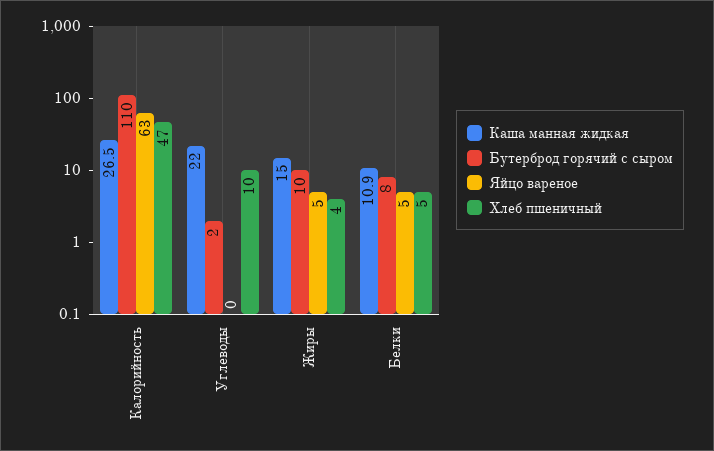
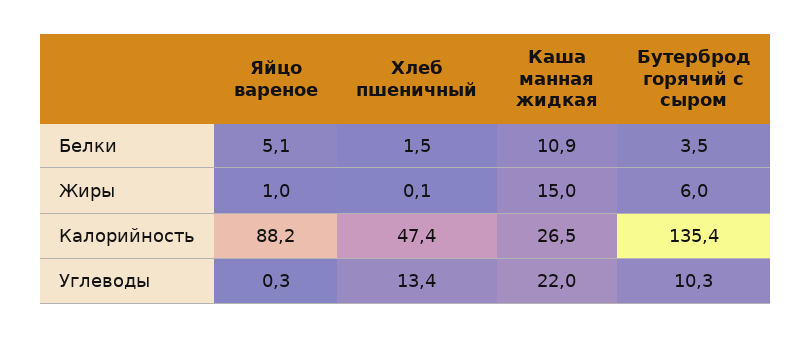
Бутерброд горячий с сыром, Калорийность: 110 -> 135.4
Яйцо вареное, Калорийность: 63 -> 88.2
Бутерброд горячий с сыром, Углеводы: 2 -> 10.3
Хлеб пшеничный, Углеводы: 10 -> 13.4
Бутерброд горячий с сыром, Жиры: 10 -> 6
Яйцо вареное, Жиры: 5 -> 1
Хлеб пшеничный, Жиры: 4 -> 0.1
Бутерброд горячий с сыром, Белки: 8 -> 3.5
Хлеб пшеничный, Белки: 5 -> 1.5

